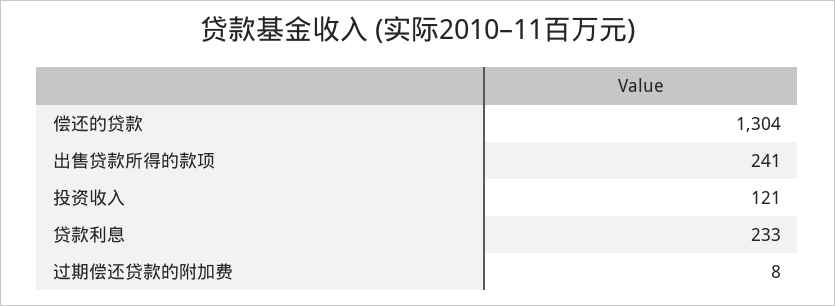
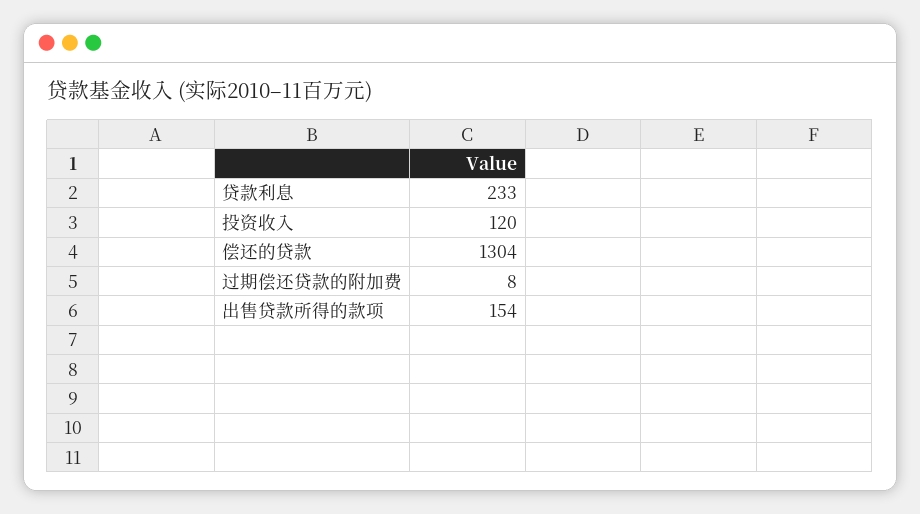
出售贷款所得的款项: 241 -> 154
投资收入: 121 -> 120

